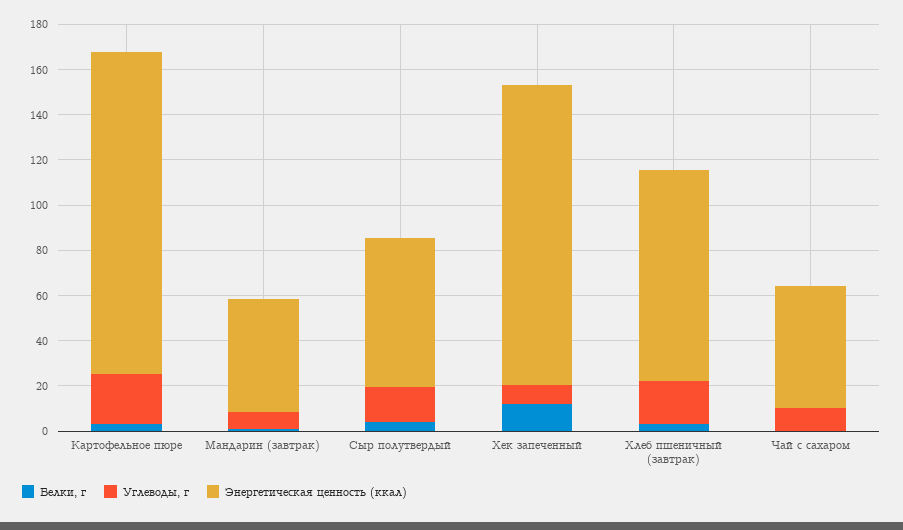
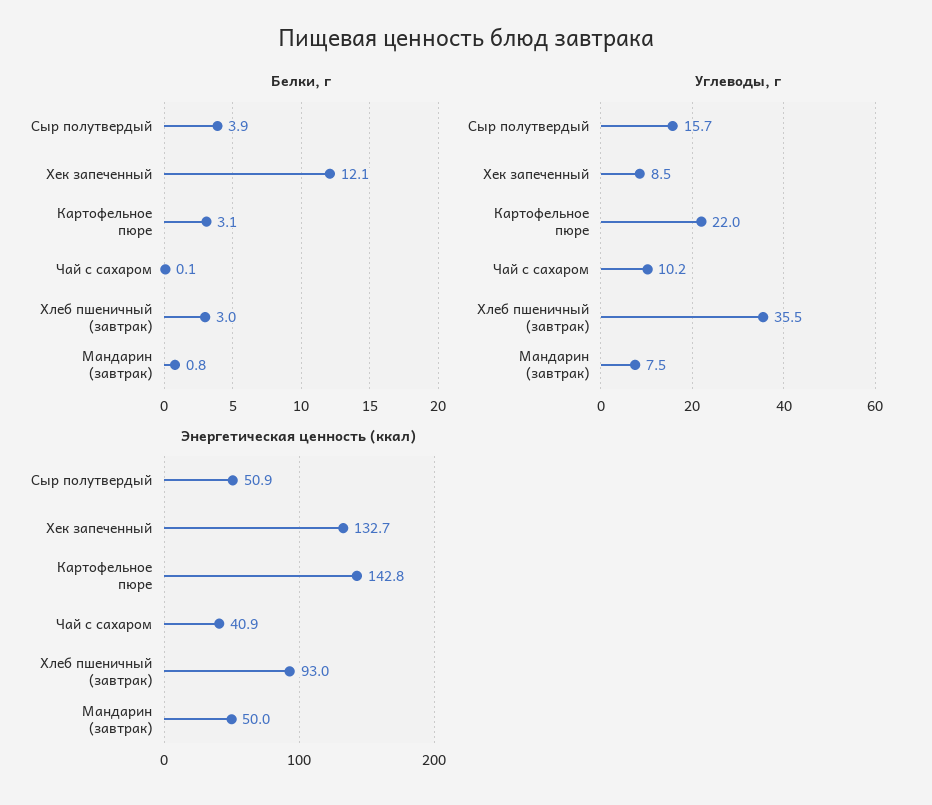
Энергетическая ценность (ккал), Сыр полутвердый: 65 -> 50.9
Углеводы, г, Хлеб пшеничный (завтрак): 20 -> 35.5
Энергетическая ценность (ккал), Чай с сахаром: 55 -> 40.9

